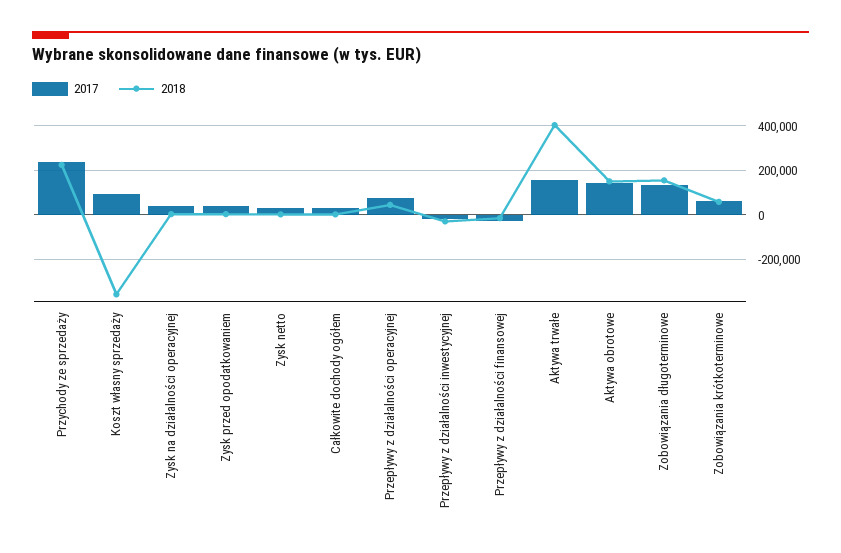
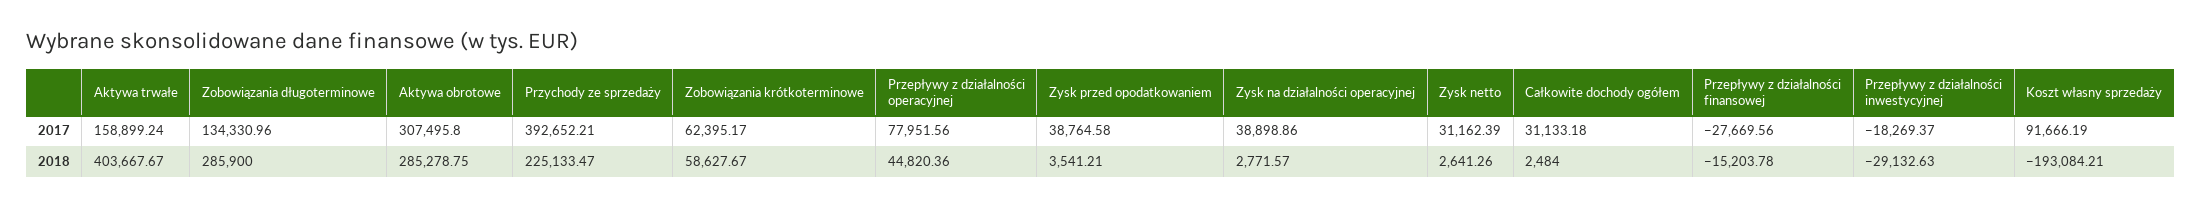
2017, Przychody ze sprzedaży: 250000 -> 392652.21
2018, Koszt własny sprzedaży: -350000 -> -193084.21
2017, Aktywa obrotowe: 150000 -> 307495.8
2018, Aktywa obrotowe: 150000 -> 285278.75
2018, Zobowiązania długoterminowe: 150000 -> 285900

